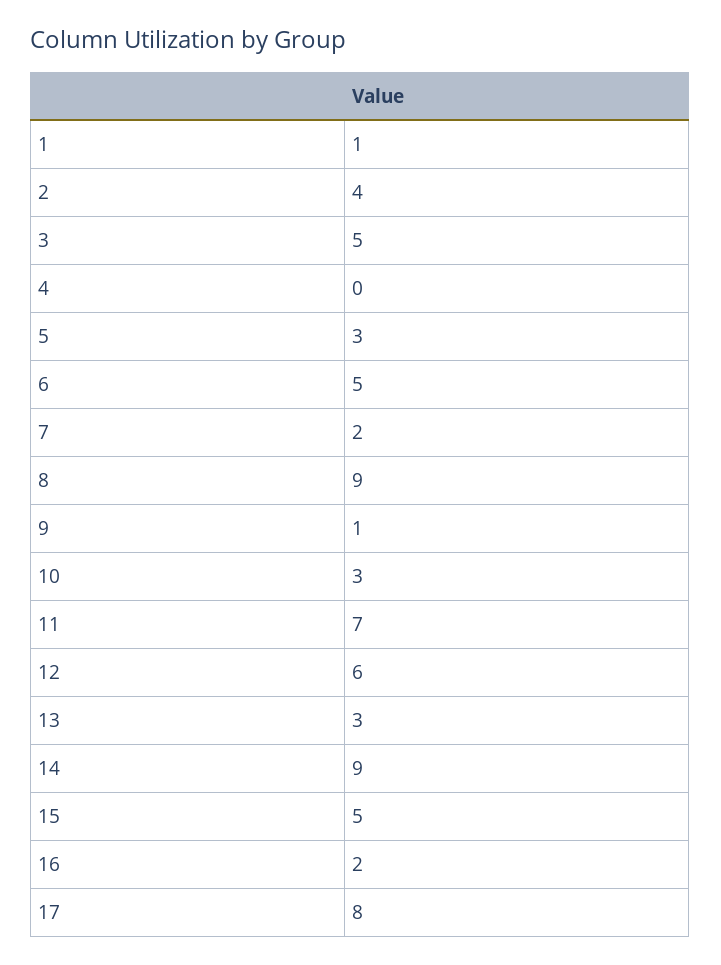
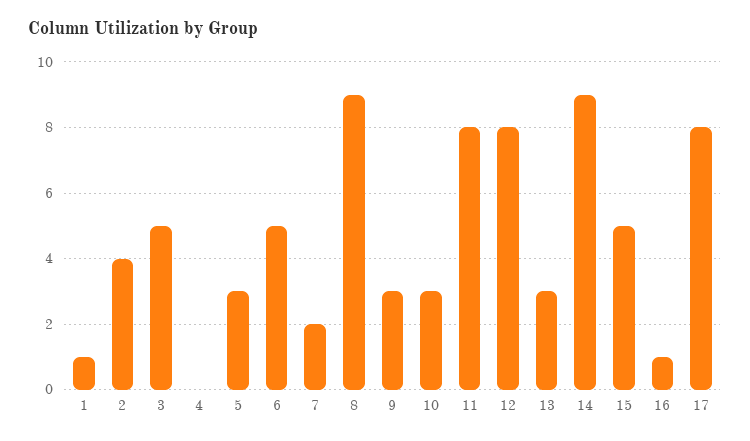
9: 1 -> 3
11: 7 -> 8
12: 6 -> 8
16: 2 -> 1

